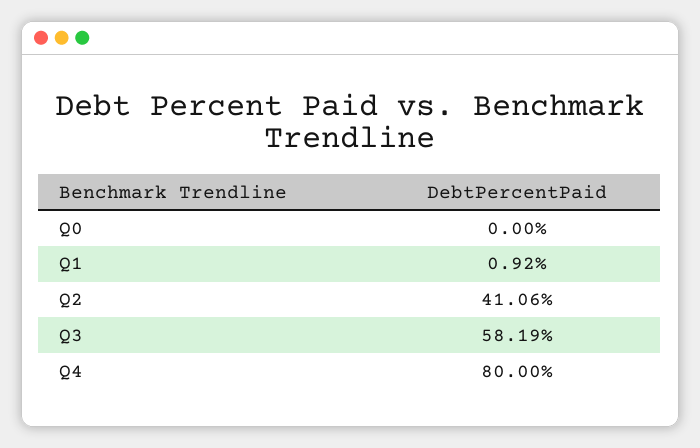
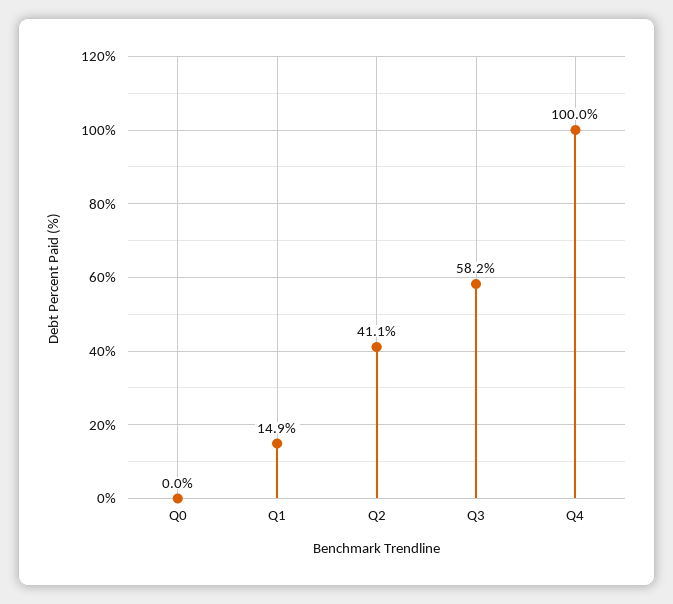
Q1: 0.92 -> 14.9
Q4: 80 -> 100

